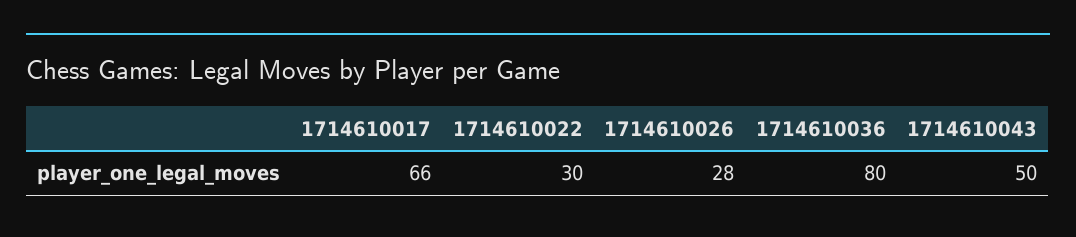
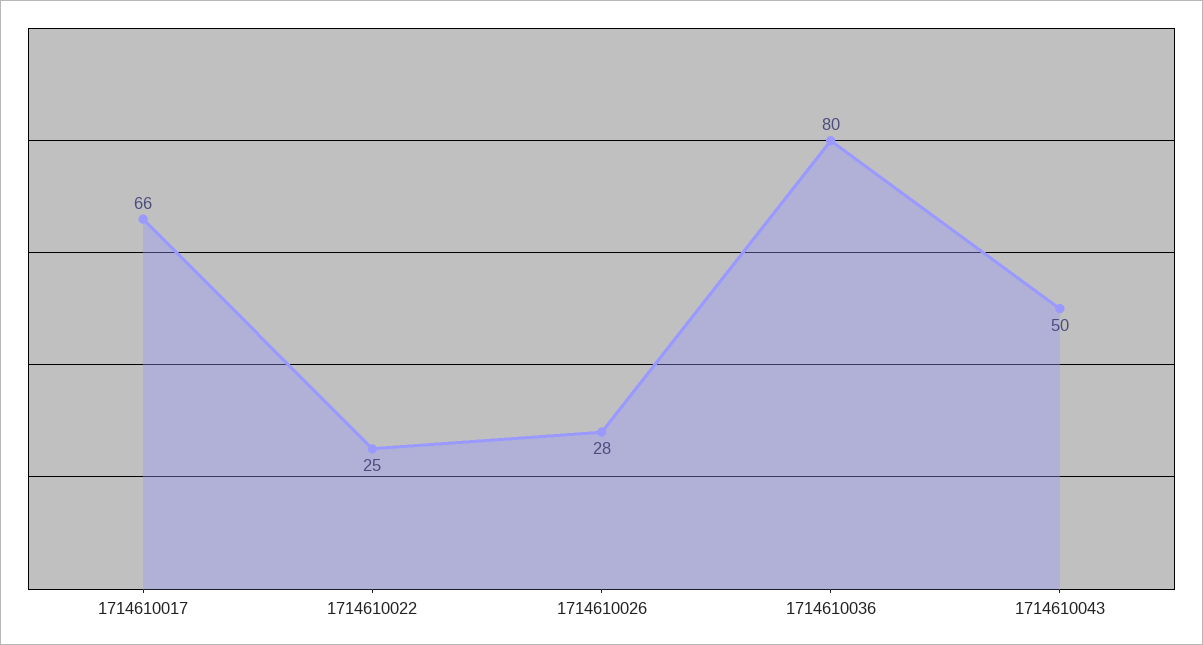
1714610022: 30 -> 25

